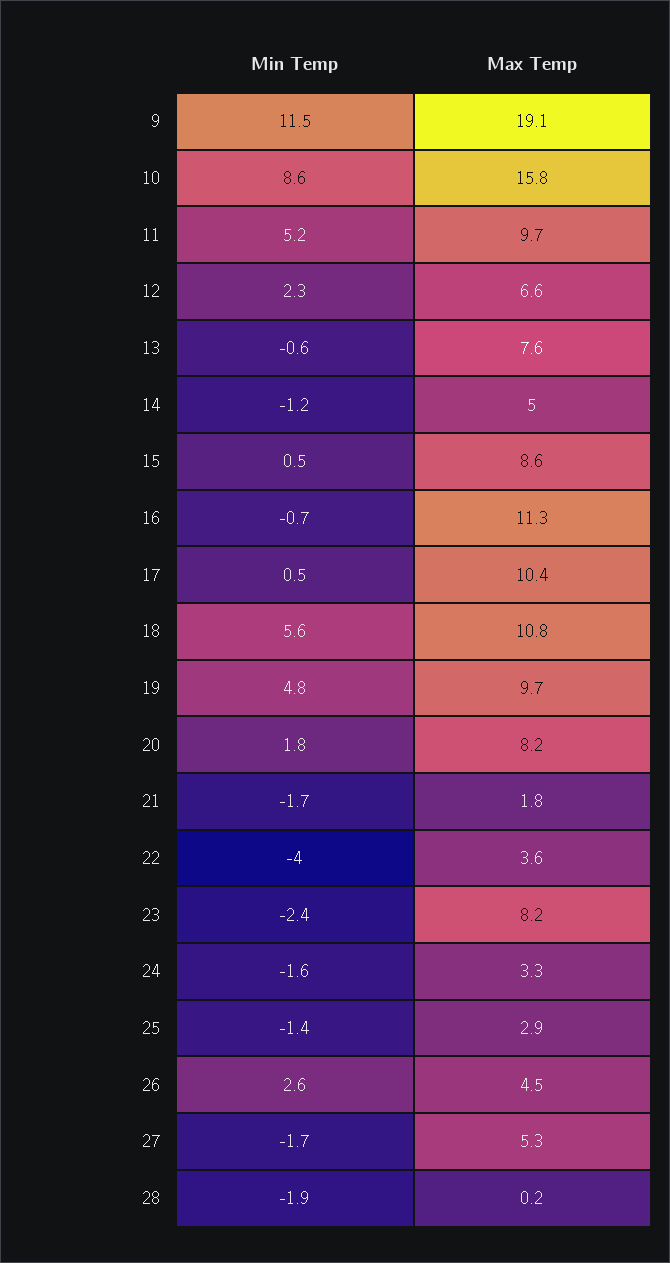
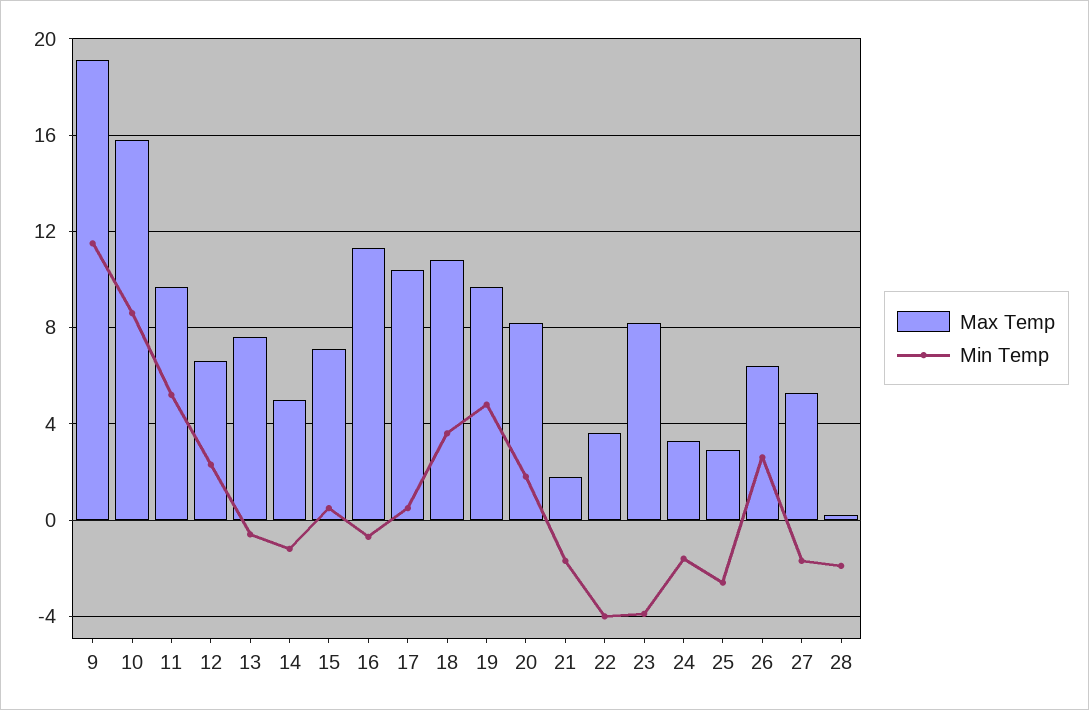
Max Temp, 15: 8.6 -> 7
Min Temp, 18: 5.6 -> 3.5
Min Temp, 23: -2.4 -> -4
Min Temp, 25: -1.4 -> -2.5
Max Temp, 26: 4.5 -> 6.5

